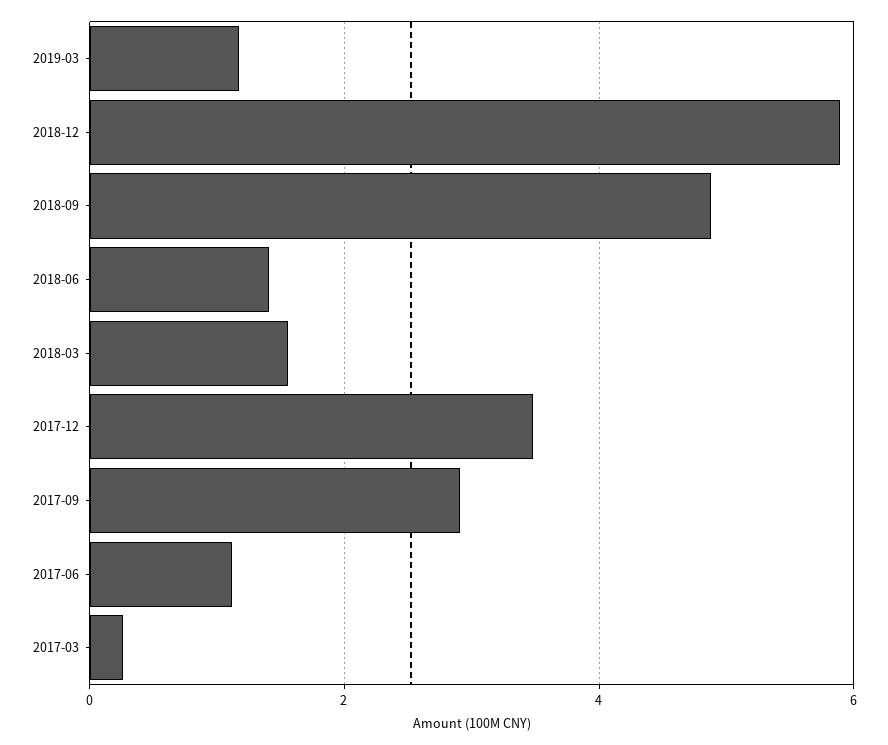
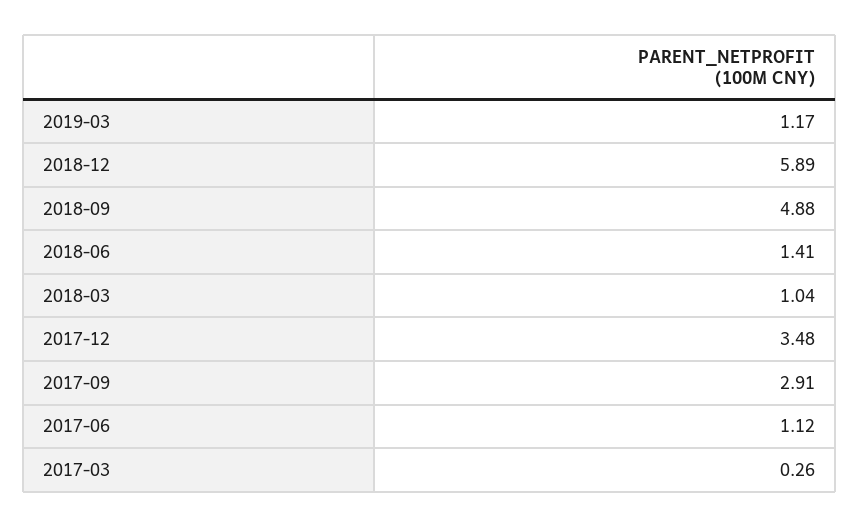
2018-03: 1.6 -> 1.04

